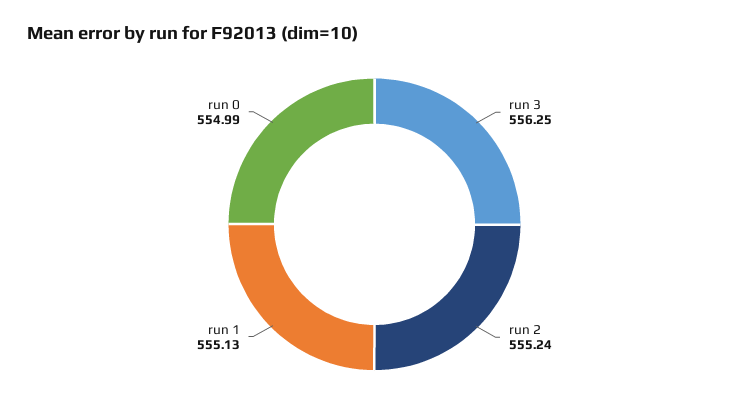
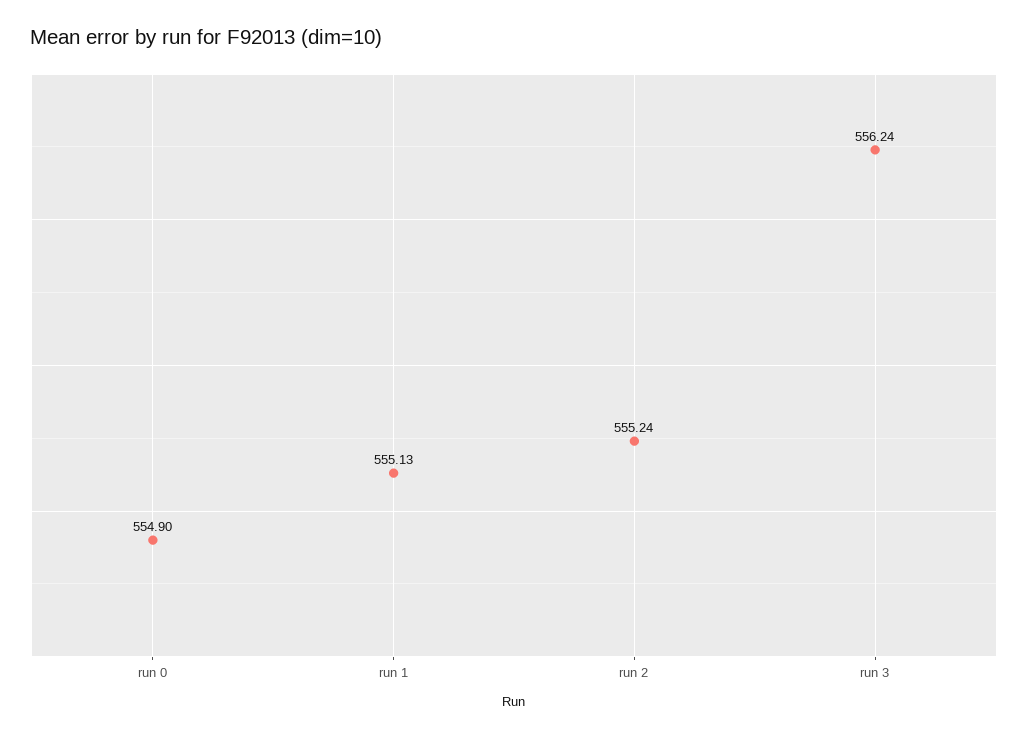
run 3: 556.25 -> 556.24
run 0: 554.99 -> 554.9

